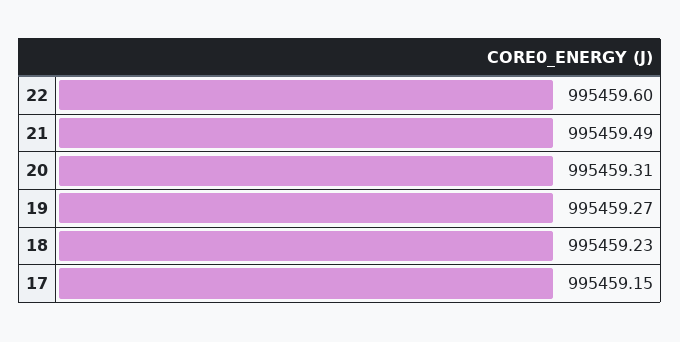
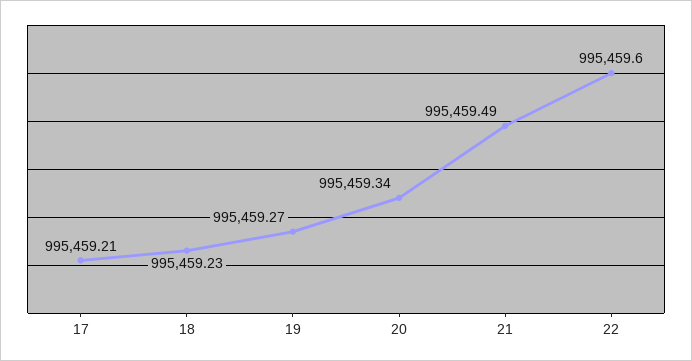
20: 995459.31 -> 995459.34
17: 995459.15 -> 995459.21

